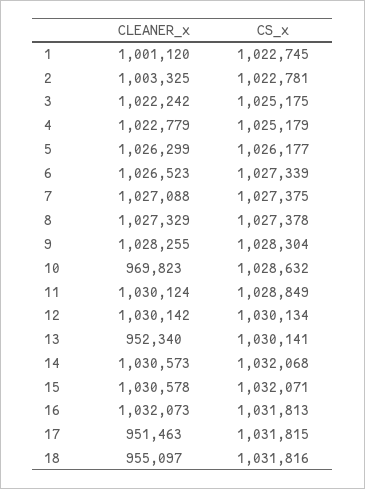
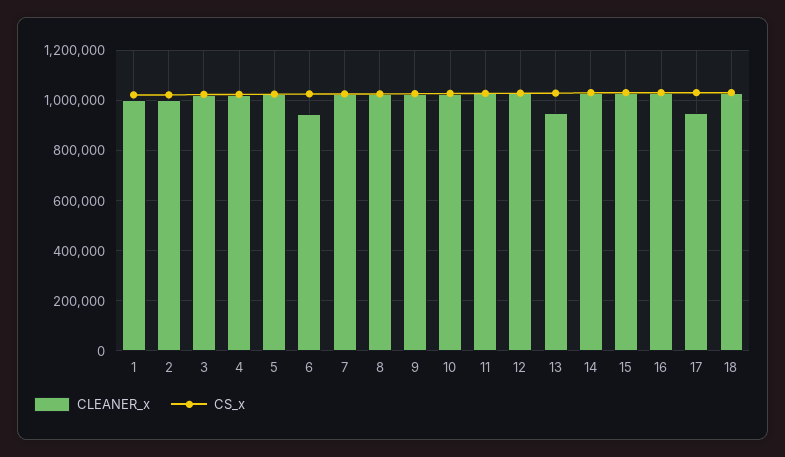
CLEANER_x, 6: 1026523 -> 950000
CLEANER_x, 10: 969823 -> 1025000
CLEANER_x, 18: 955097 -> 1025000

